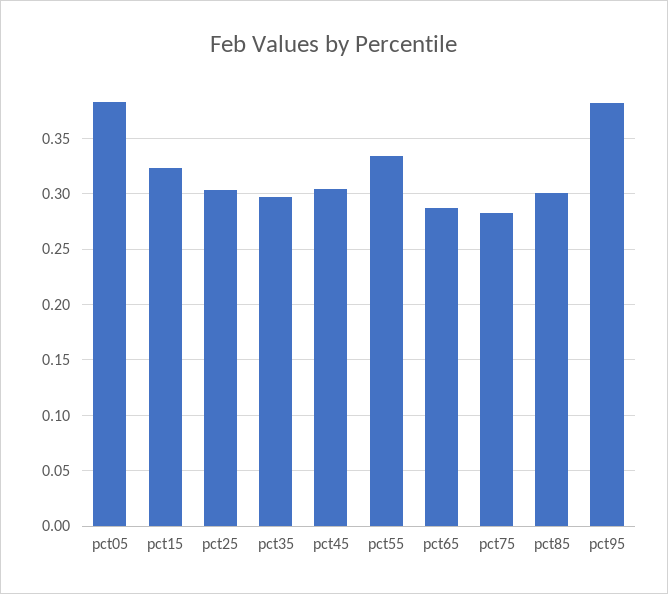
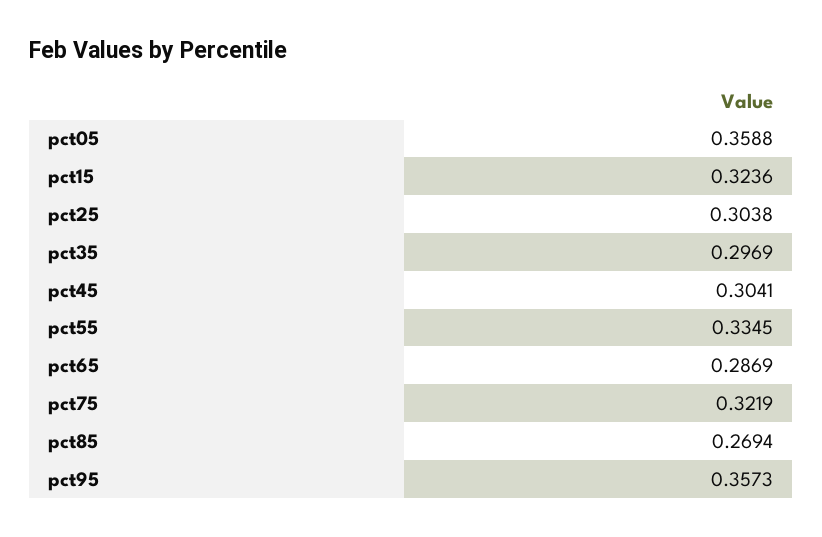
pct05: 0.38 -> 0.3588
pct75: 0.28 -> 0.3219
pct85: 0.3 -> 0.2694
pct95: 0.38 -> 0.3573

